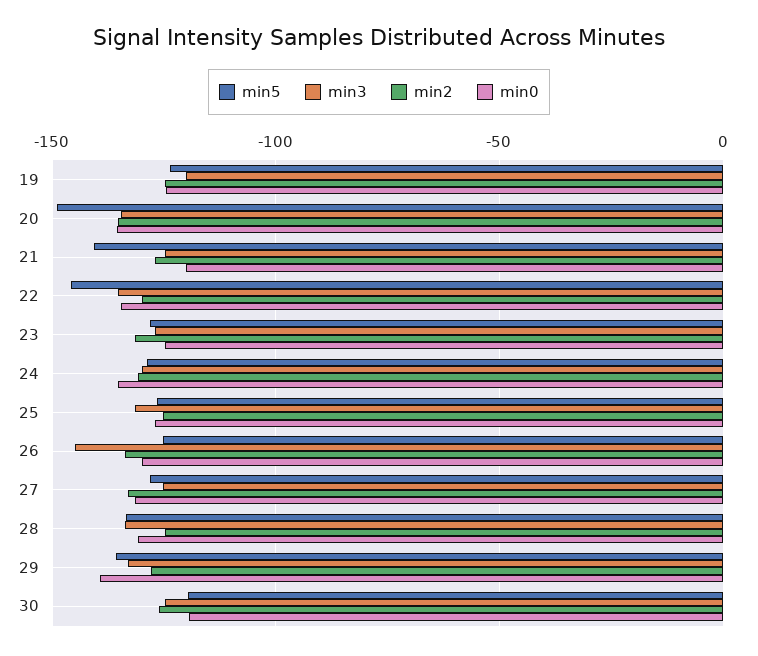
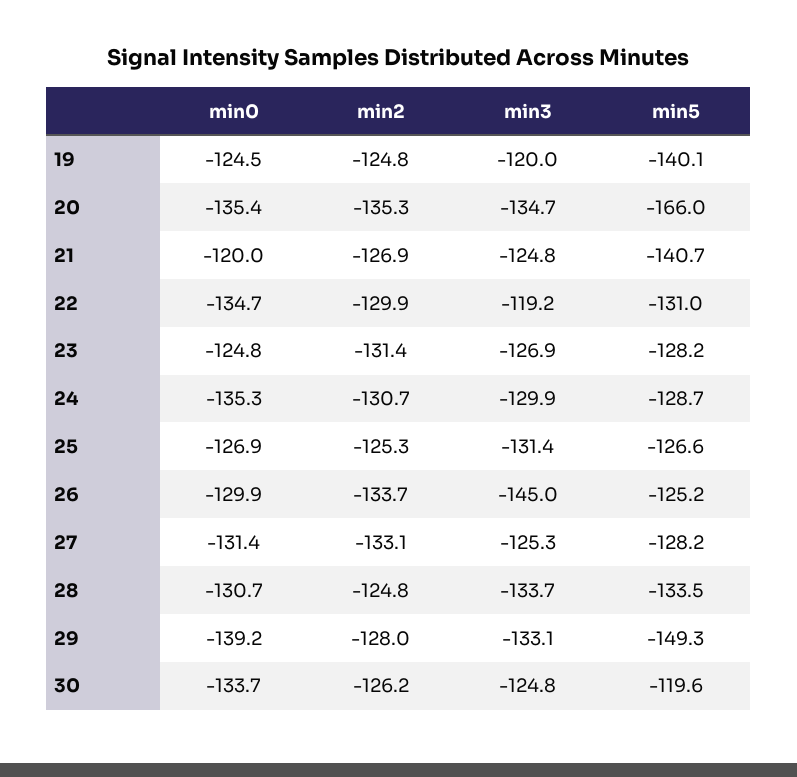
min5, 19: -125 -> -140.1
min5, 20: -150 -> -166
min5, 22: -145 -> -131
min3, 22: -135 -> -119.2
min5, 29: -135 -> -149.3
min0, 30: -120 -> -133.7

